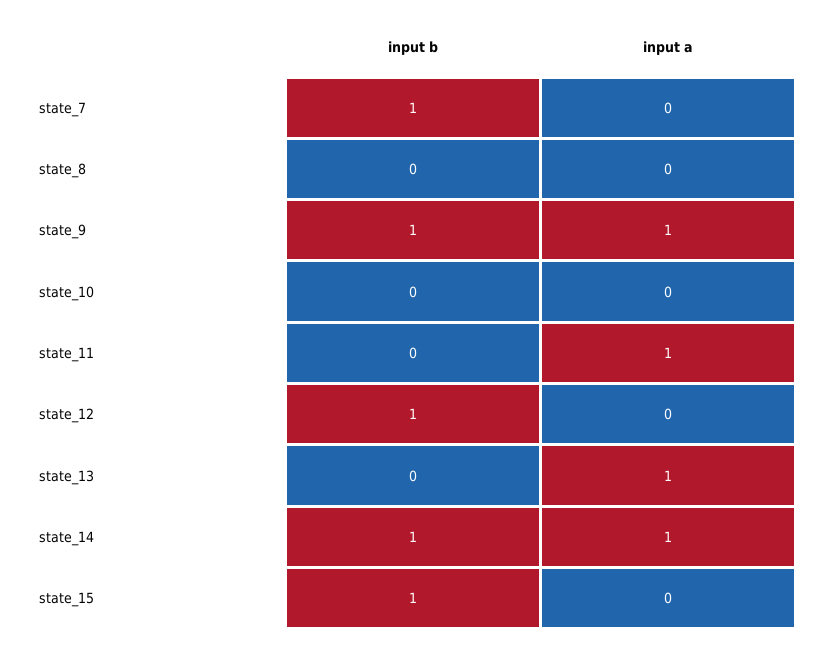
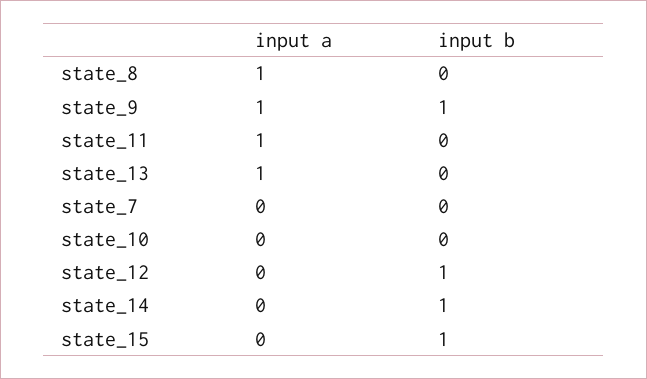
input b, state_7: 1 -> 0
input a, state_8: 0 -> 1
input a, state_14: 1 -> 0

